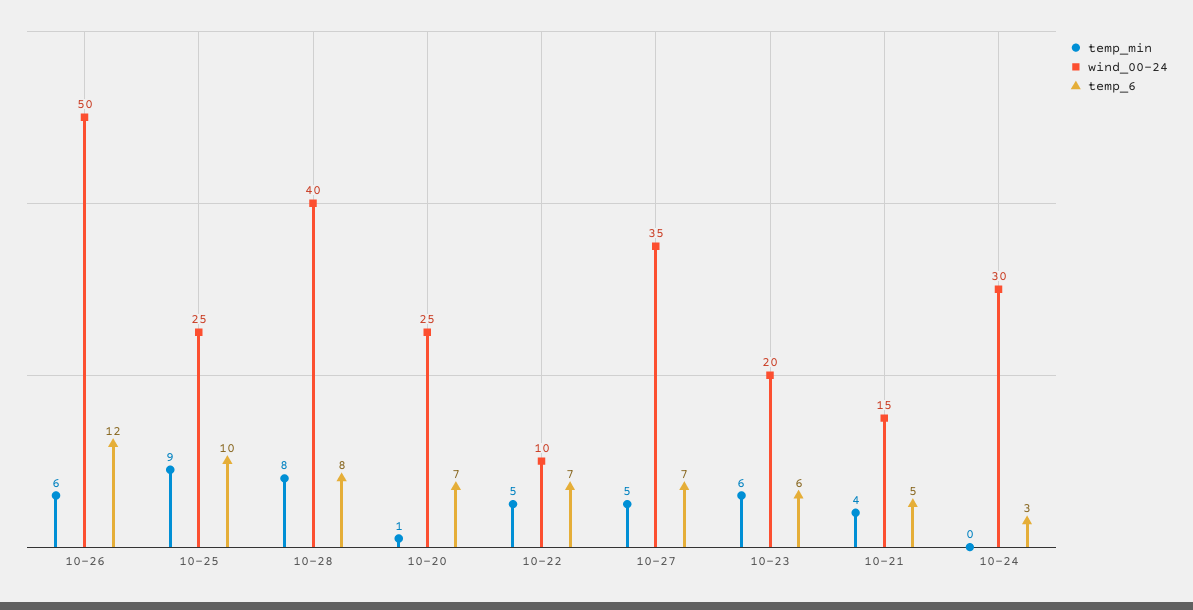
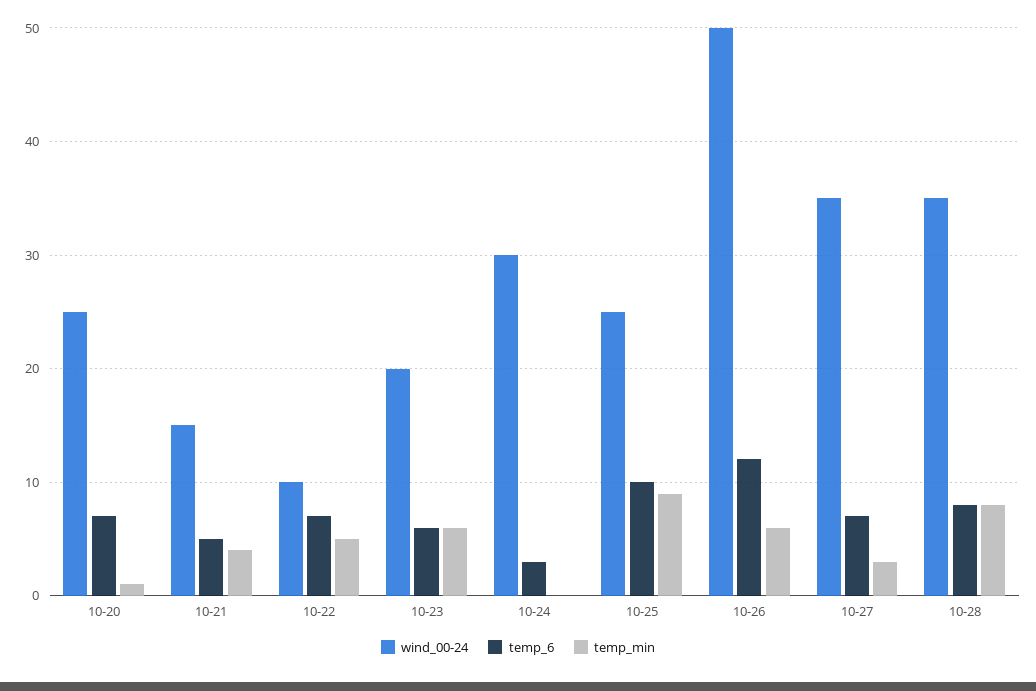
wind_00-24, 10-28: 40 -> 35
temp_min, 10-27: 5 -> 3

